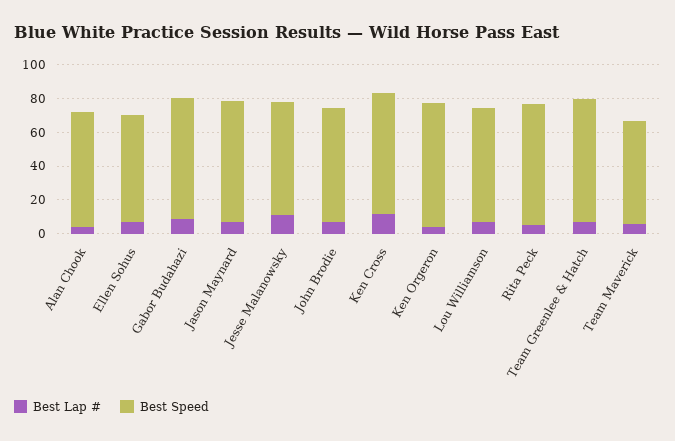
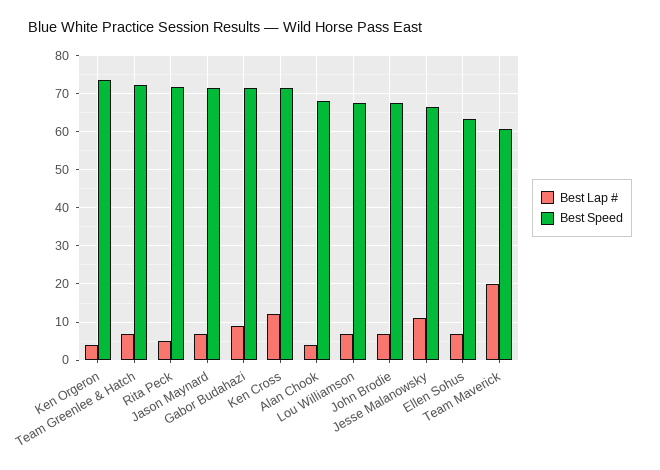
Best Lap #, Team Maverick: 5 -> 20

